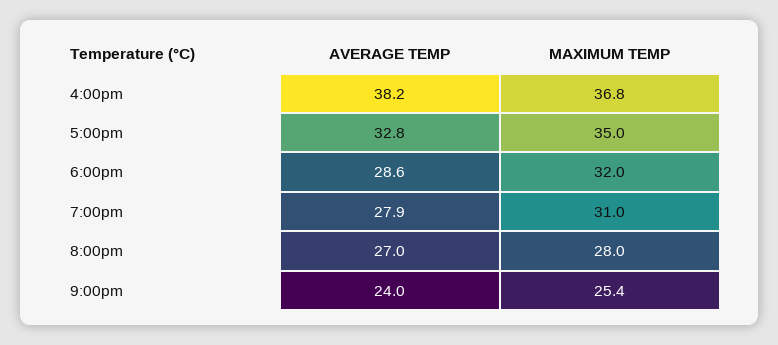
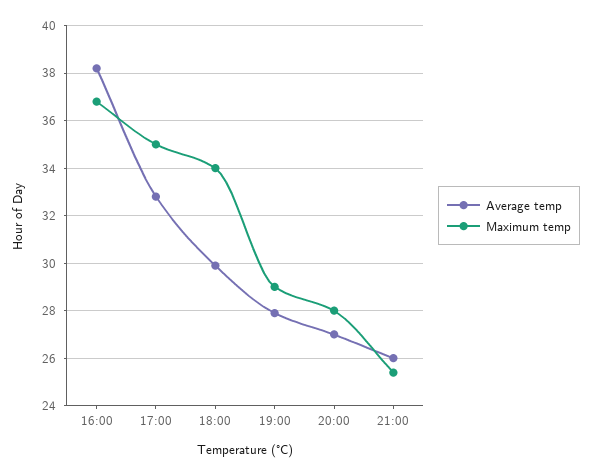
AVERAGE TEMP, 6:00pm: 28.6 -> 30
MAXIMUM TEMP, 6:00pm: 32 -> 34
MAXIMUM TEMP, 7:00pm: 31 -> 29
AVERAGE TEMP, 9:00pm: 24 -> 26

